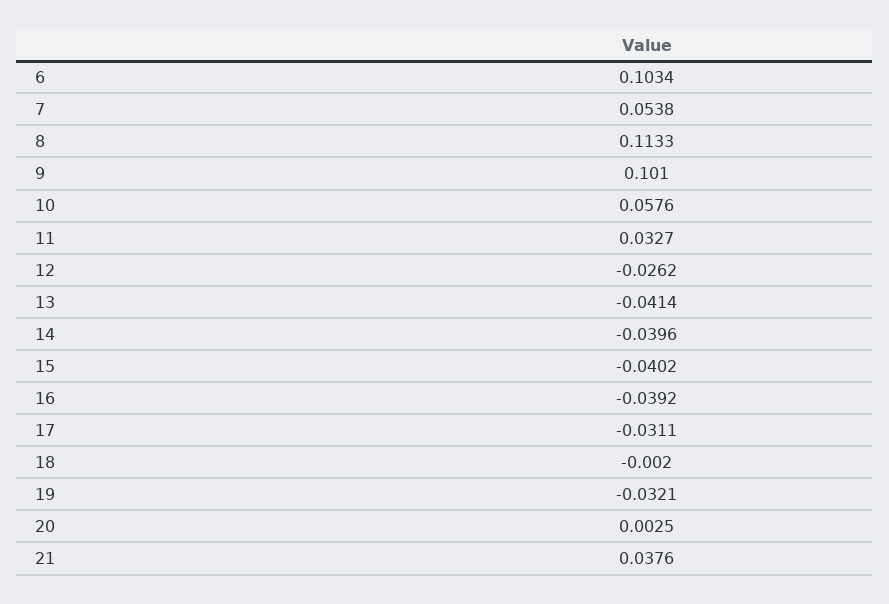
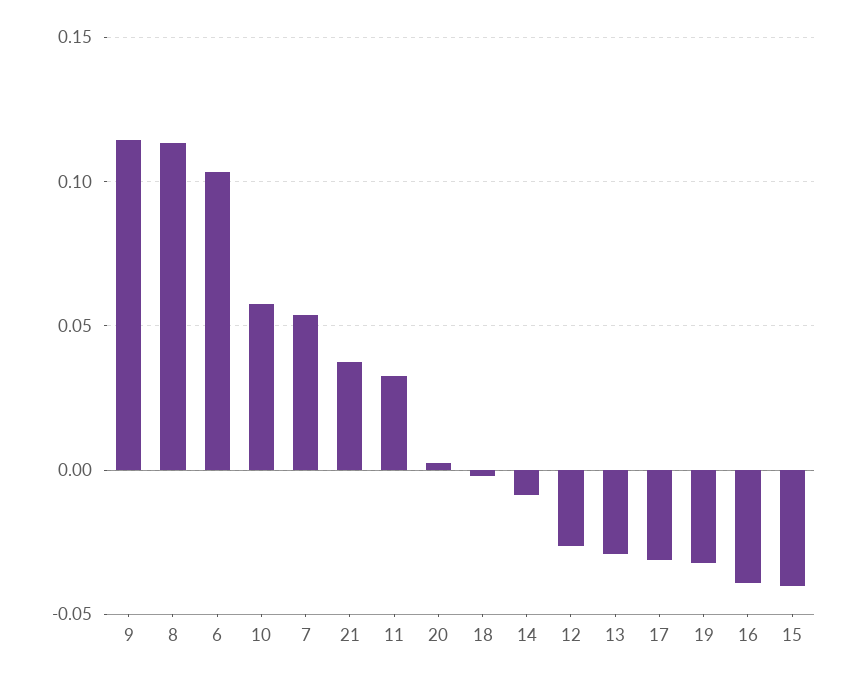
9: 0.101 -> 0.115
13: -0.0414 -> -0.03
14: -0.0396 -> -0.01

